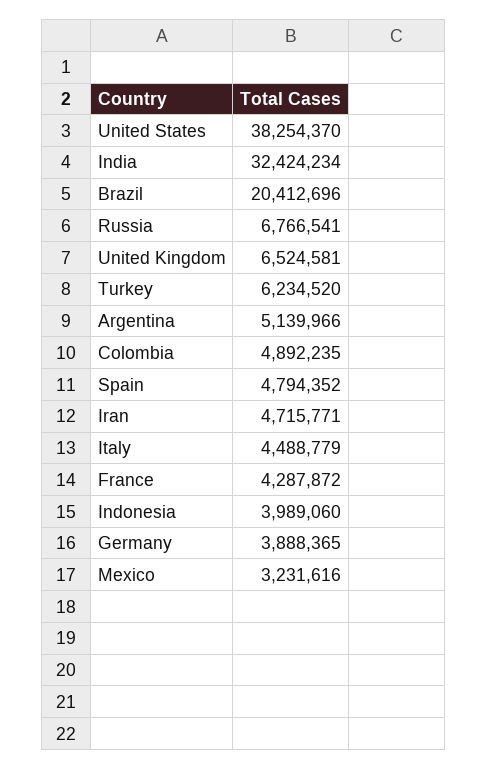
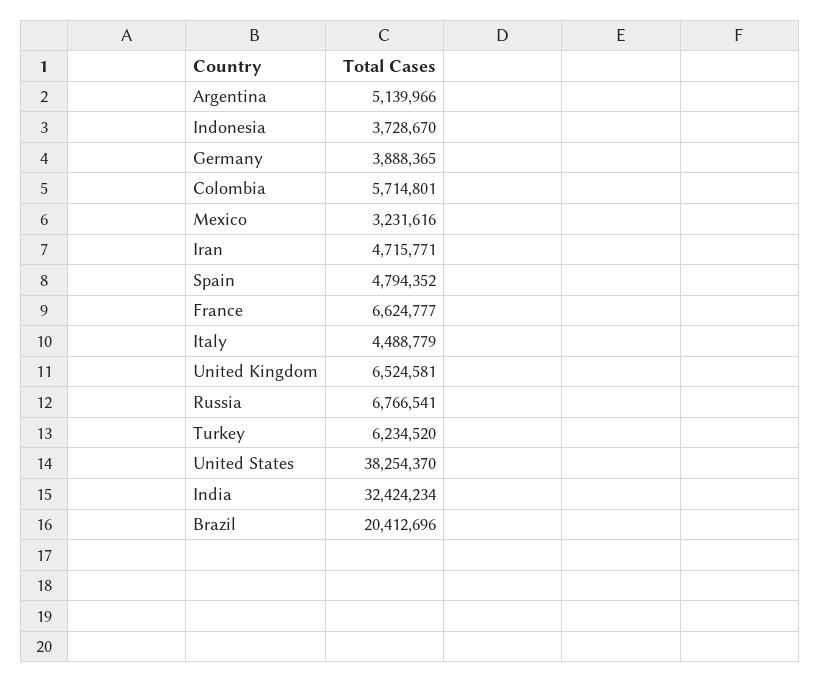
Colombia: 4892235 -> 5714801
France: 4287872 -> 6624777
Indonesia: 3989060 -> 3728670

